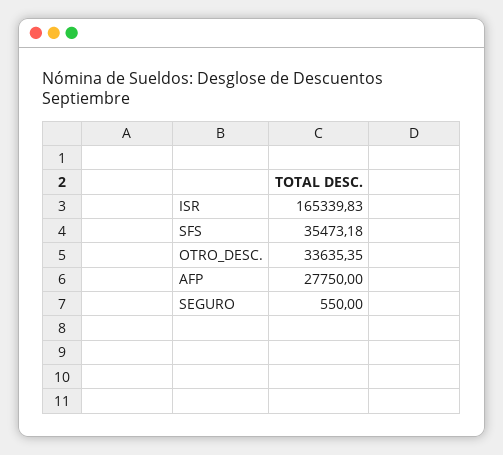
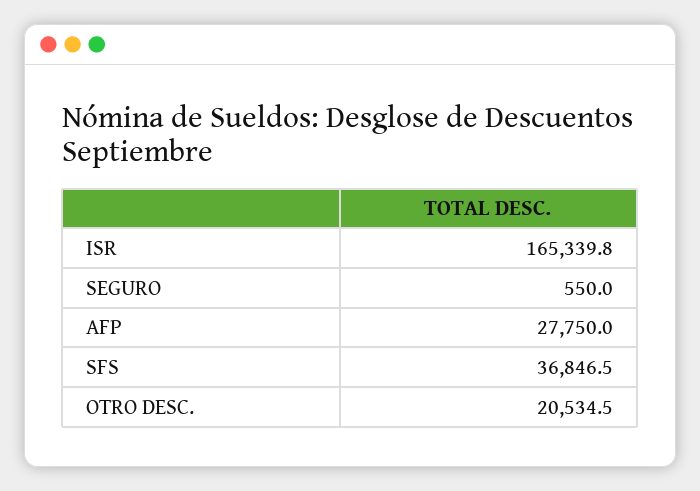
SFS: 35473.18 -> 36846.5
OTRO_DESC.: 33635.35 -> 20534.5

